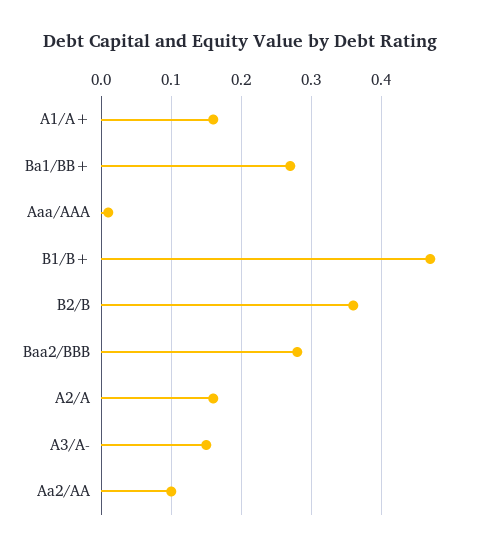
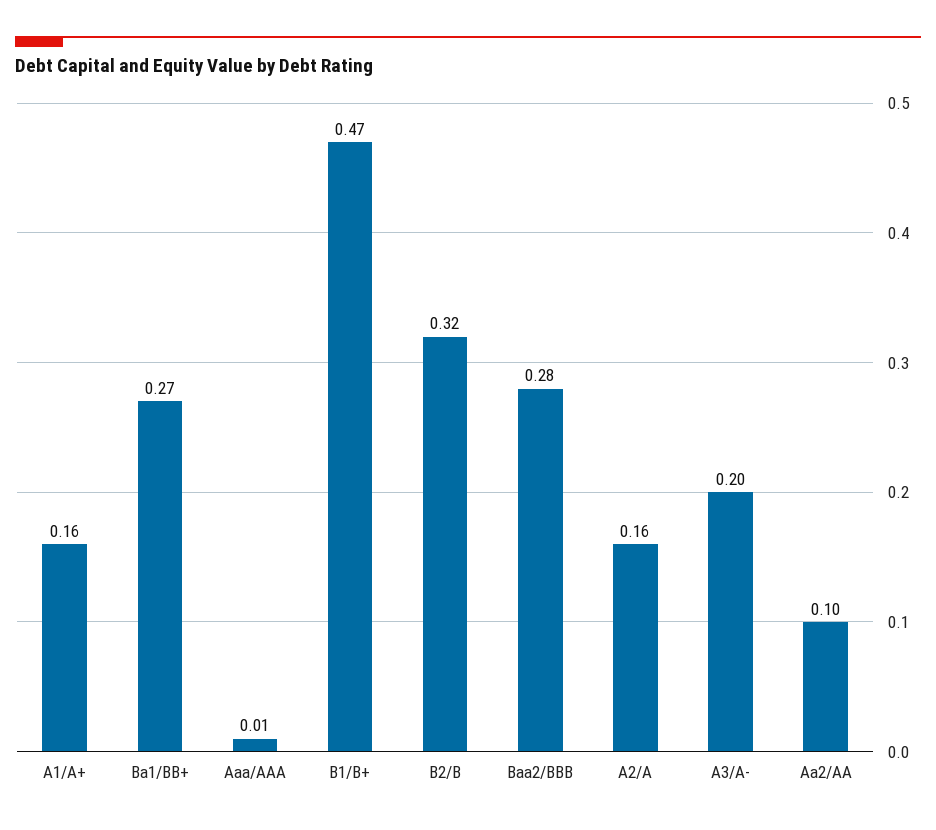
B2/B: 0.36 -> 0.32
A3/A-: 0.15 -> 0.2

